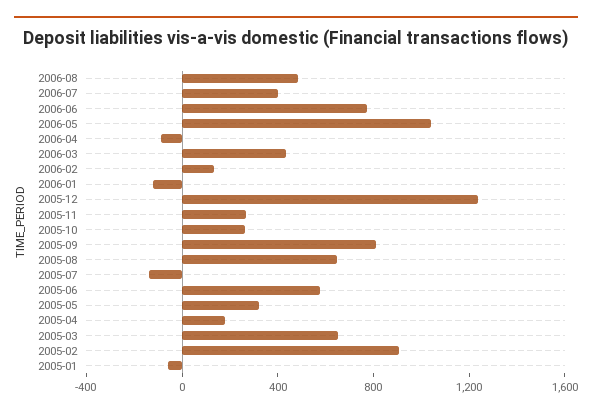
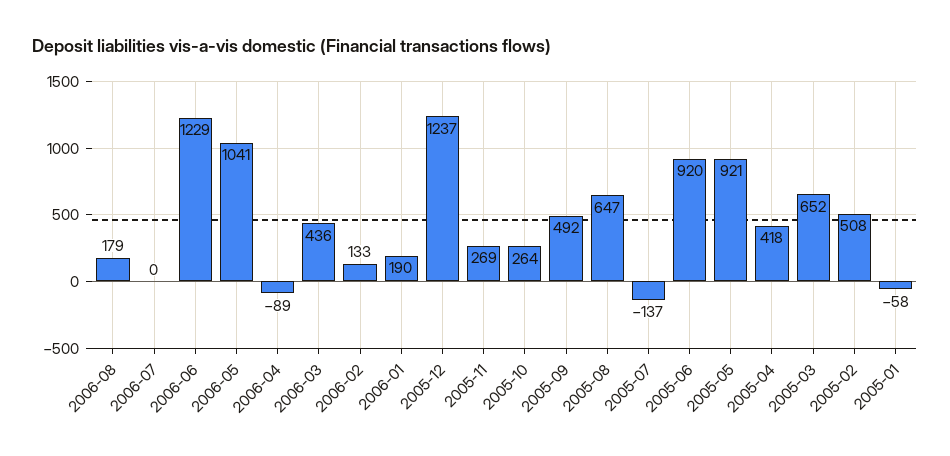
2006-08: 500 -> 179
2006-07: 400 -> 0
2006-06: 800 -> 1229
2006-01: -100 -> 190
2005-09: 800 -> 492
2005-06: 600 -> 920
2005-05: 300 -> 921
2005-04: 200 -> 418
2005-02: 900 -> 508

